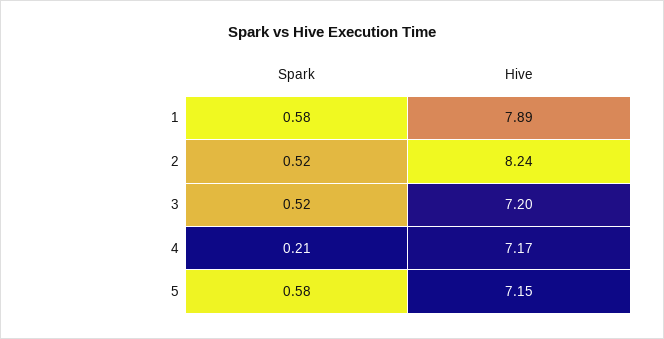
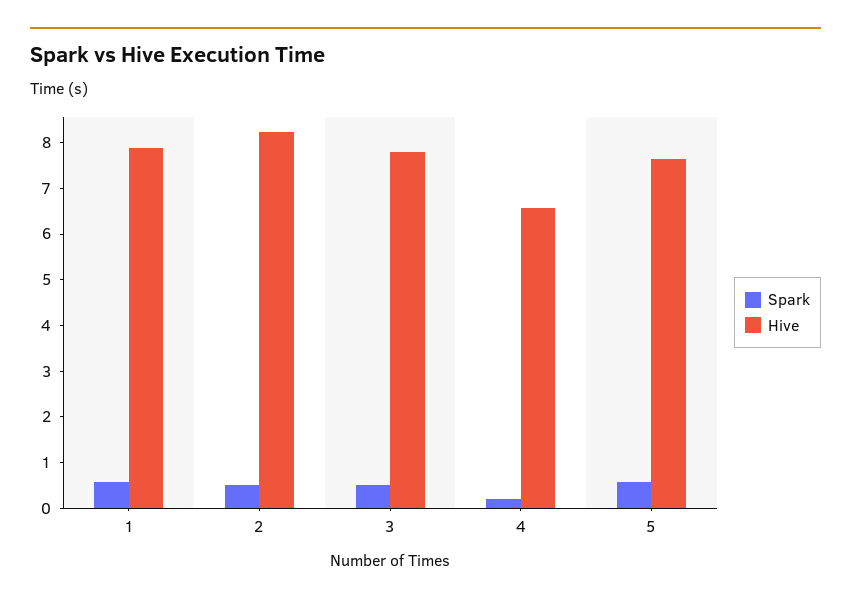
Hive, 3: 7.2 -> 7.8
Hive, 4: 7.17 -> 6.6
Hive, 5: 7.15 -> 7.6

